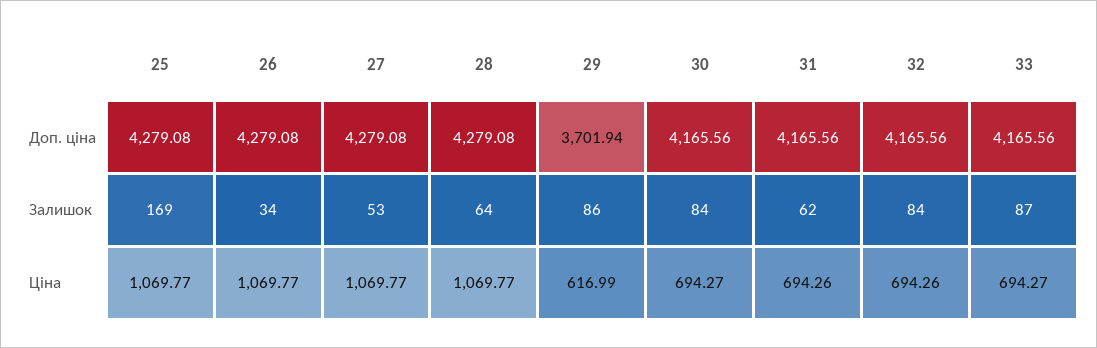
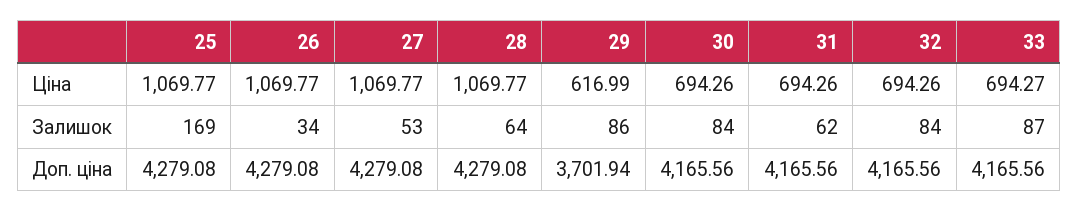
30, Ціна: 694.27 -> 694.26

